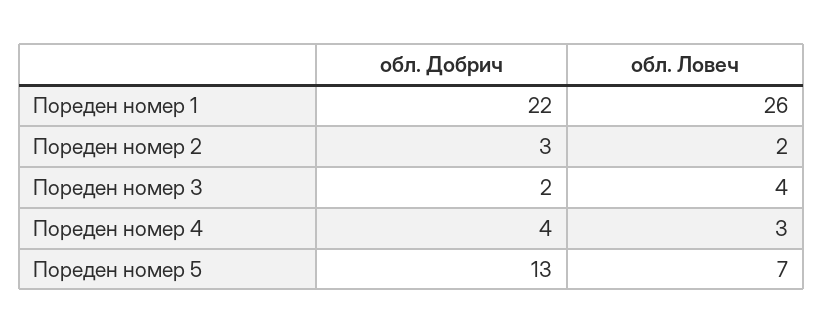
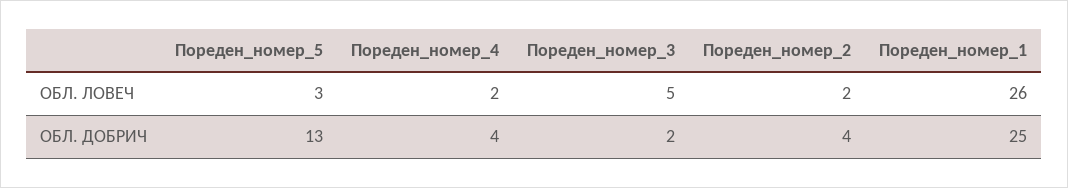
обл. Добрич, Пореден номер 1: 22 -> 25
обл. Добрич, Пореден номер 2: 3 -> 4
обл. Ловеч, Пореден номер 3: 4 -> 5
обл. Ловеч, Пореден номер 4: 3 -> 2
обл. Ловеч, Пореден номер 5: 7 -> 3

